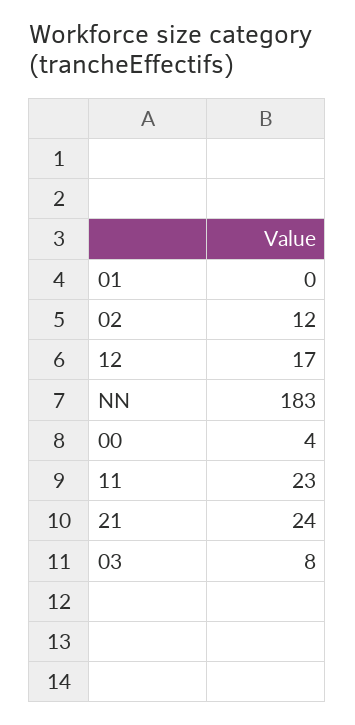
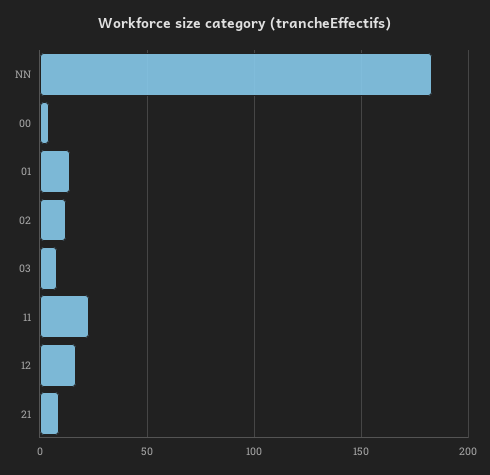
01: 0 -> 15
21: 24 -> 10

